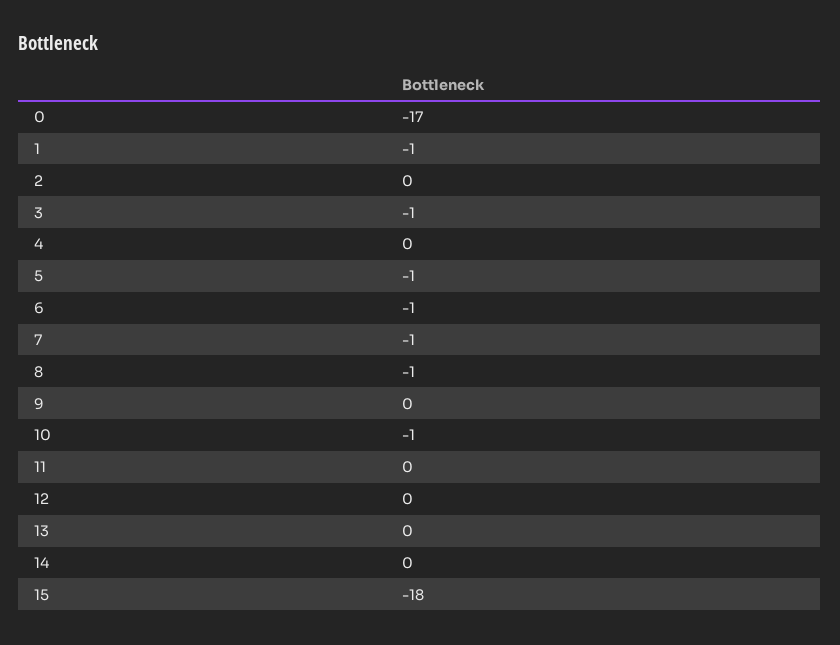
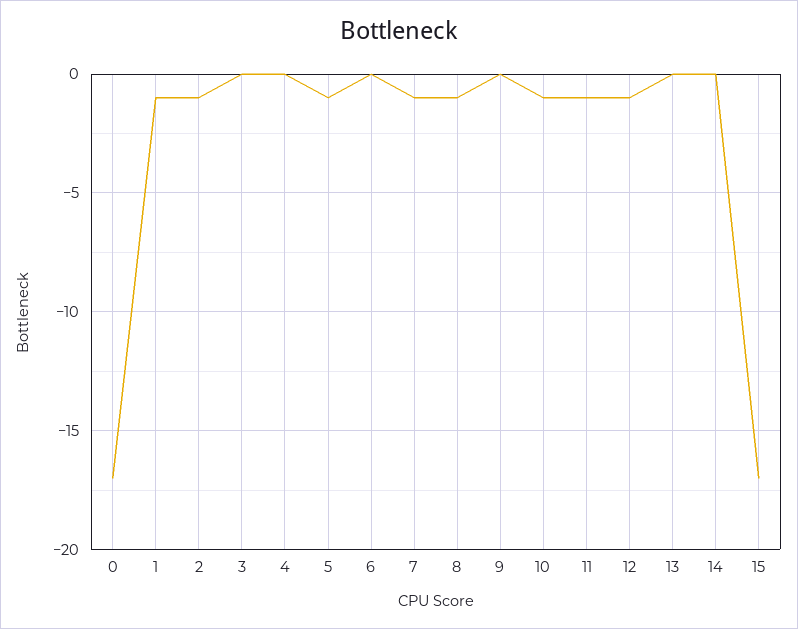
2: 0 -> -1
3: -1 -> 0
6: -1 -> 0
11: 0 -> -1
12: 0 -> -1
15: -18 -> -17

